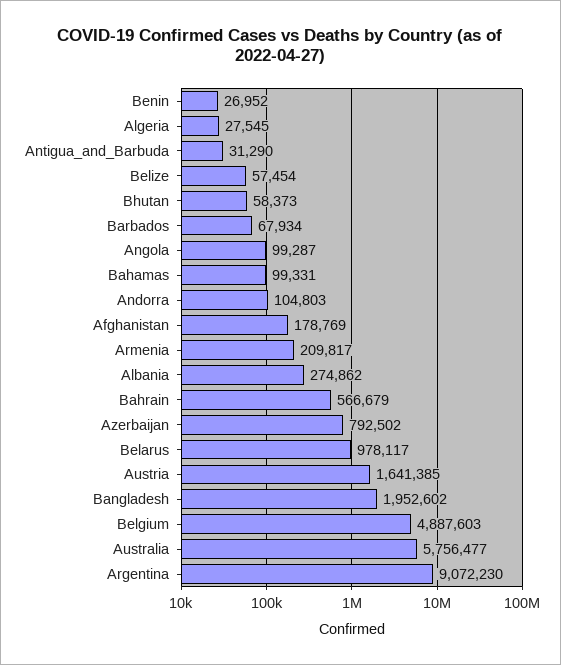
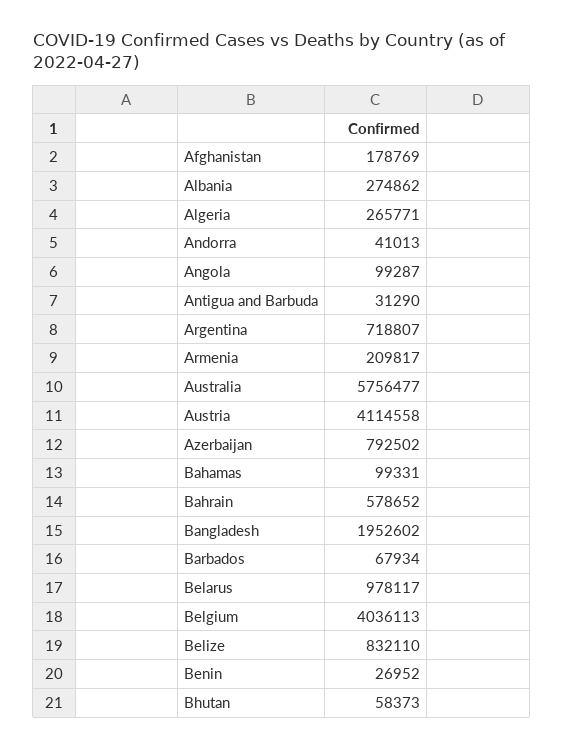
Algeria: 27545 -> 265771
Belize: 57454 -> 832110
Andorra: 104803 -> 41013
Bahrain: 566679 -> 578652
Austria: 1641385 -> 4114558
Belgium: 4887603 -> 4036113
Argentina: 9072230 -> 718807

